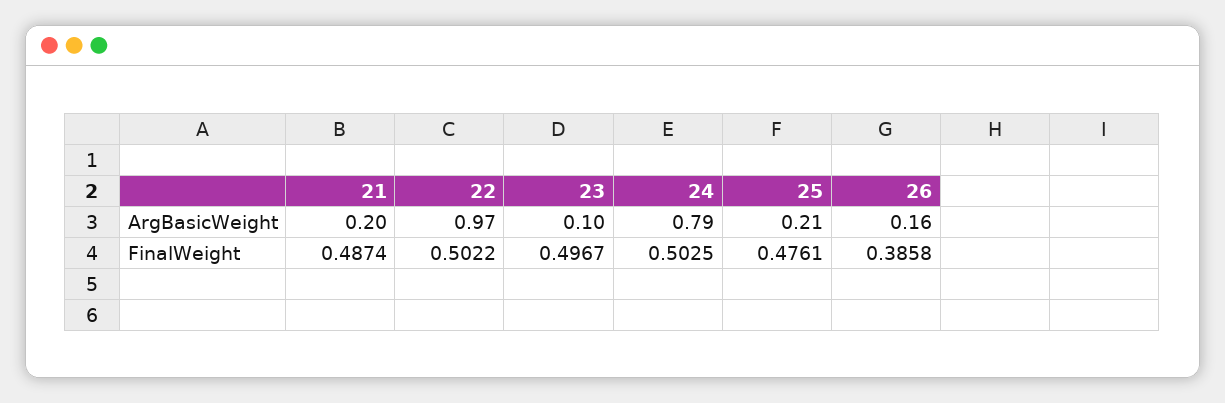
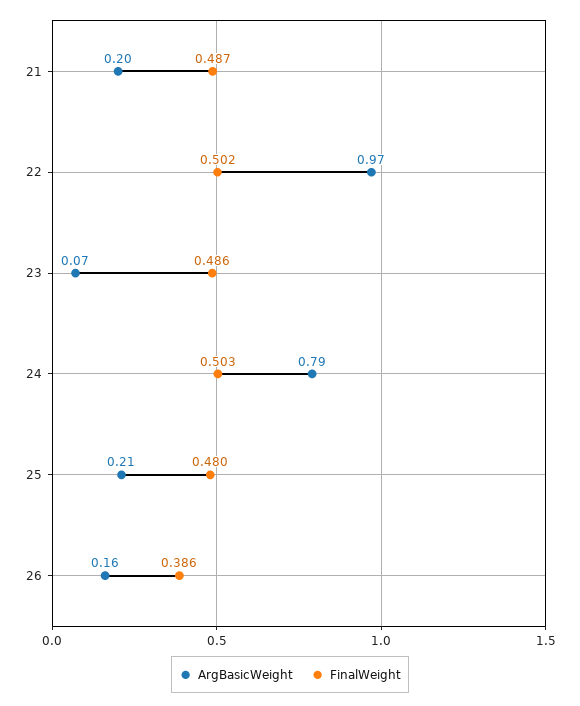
ArgBasicWeight, 23: 0.1 -> 0.07
FinalWeight, 23: 0.4967 -> 0.486
FinalWeight, 25: 0.4761 -> 0.48

